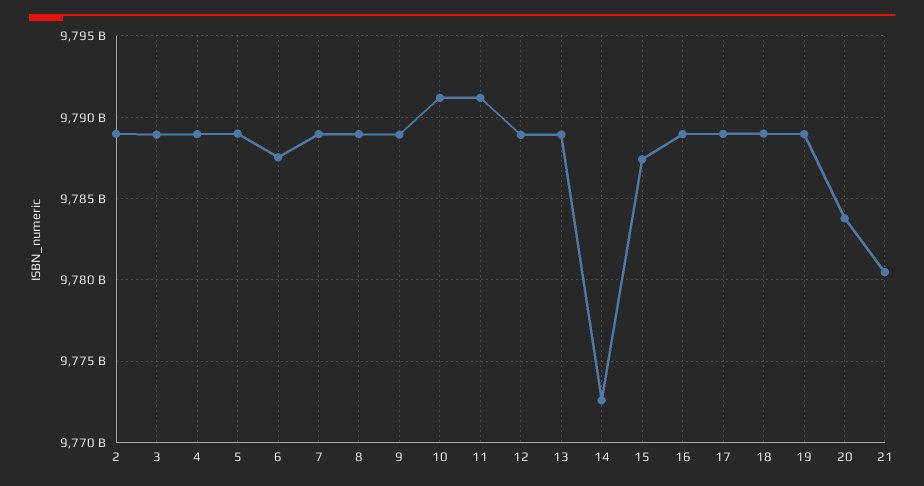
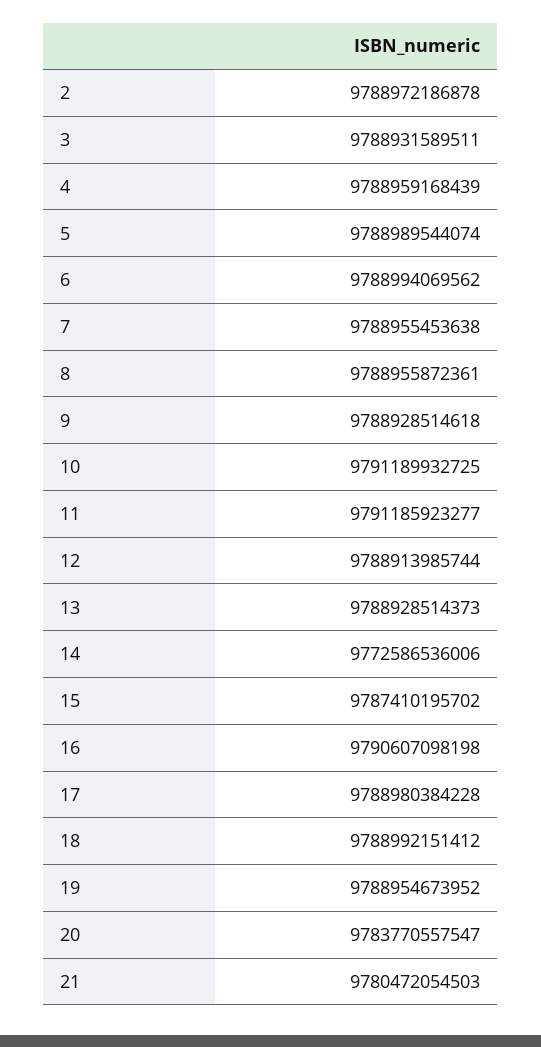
6: 9787500000000 -> 9788994069562
16: 9789000000000 -> 9790607098198

